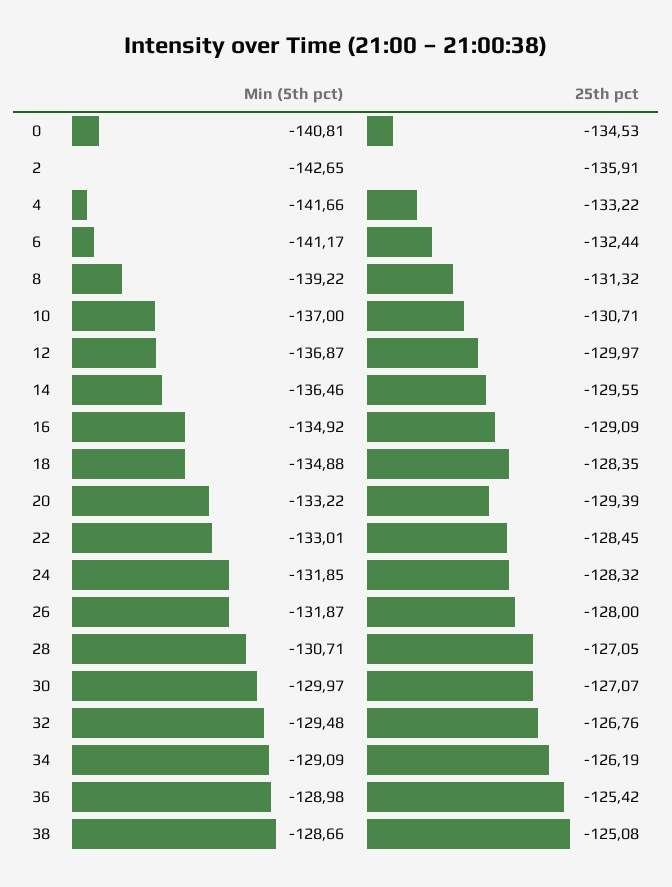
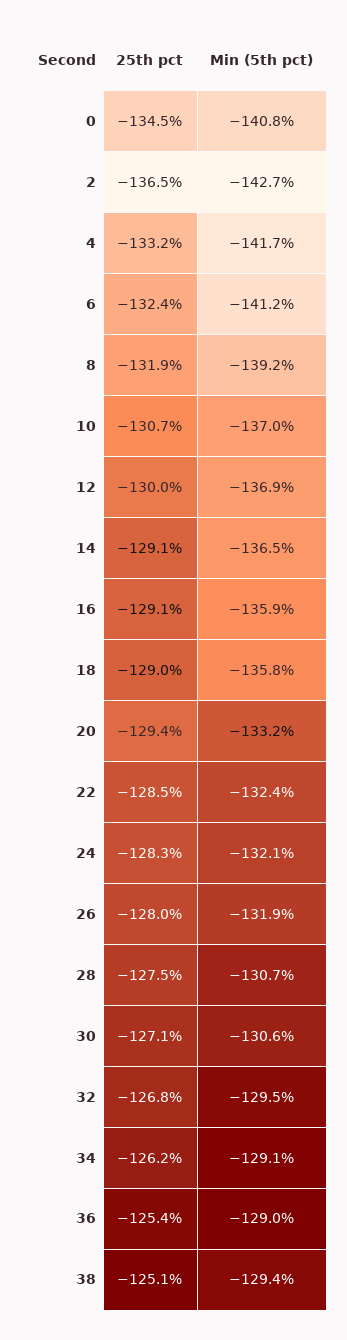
25th pct, 2: -135.91 -> -136.5
25th pct, 8: -131.32 -> -131.9
25th pct, 14: -129.55 -> -129.1
Min (5th pct), 16: -134.92 -> -135.9
Min (5th pct), 18: -134.88 -> -135.8
25th pct, 18: -128.35 -> -129
Min (5th pct), 22: -133.01 -> -132.4
Min (5th pct), 24: -131.85 -> -132.1
25th pct, 28: -127.05 -> -127.5
Min (5th pct), 30: -129.97 -> -130.6
Min (5th pct), 38: -128.66 -> -129.4

